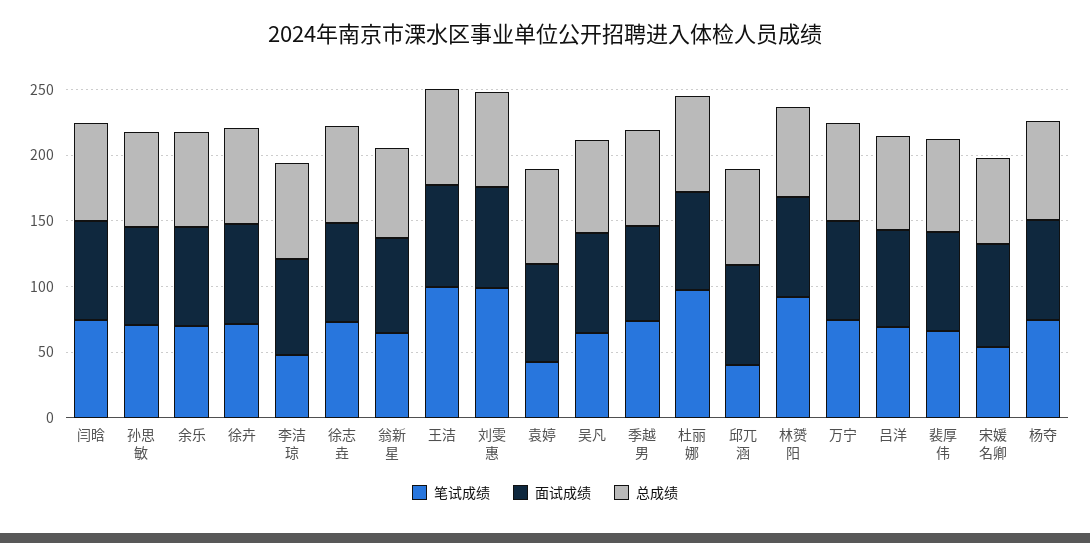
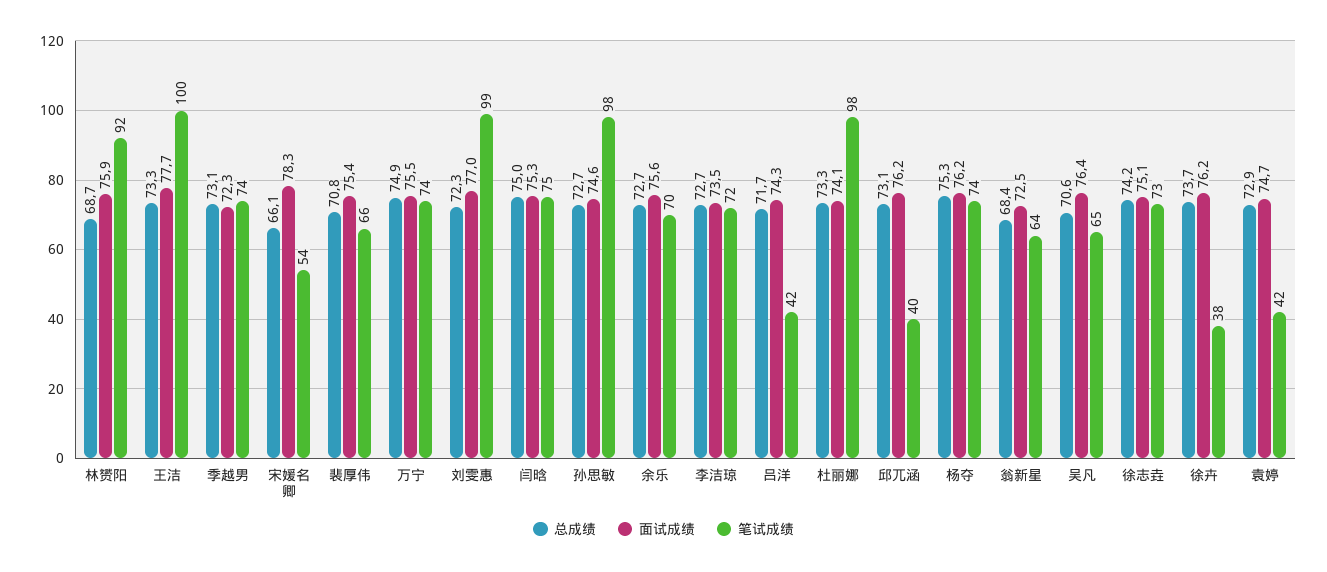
笔试成绩, 孙思敏: 70 -> 98
笔试成绩, 徐卉: 70 -> 38
笔试成绩, 李洁琼: 50 -> 72
笔试成绩, 吕洋: 70 -> 42

